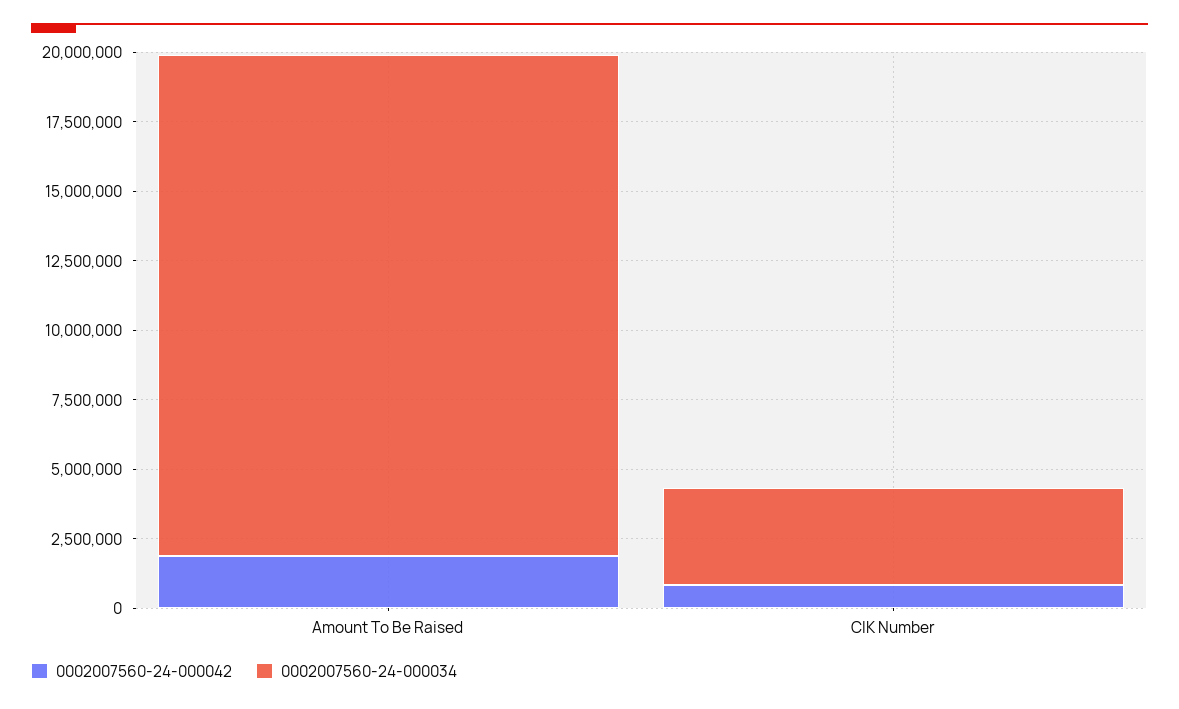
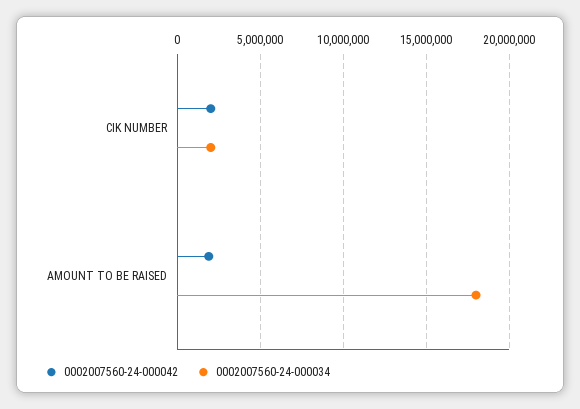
0002007560-24-000042, CIK Number: 1000000 -> 2000000
0002007560-24-000034, CIK Number: 3500000 -> 2000000

